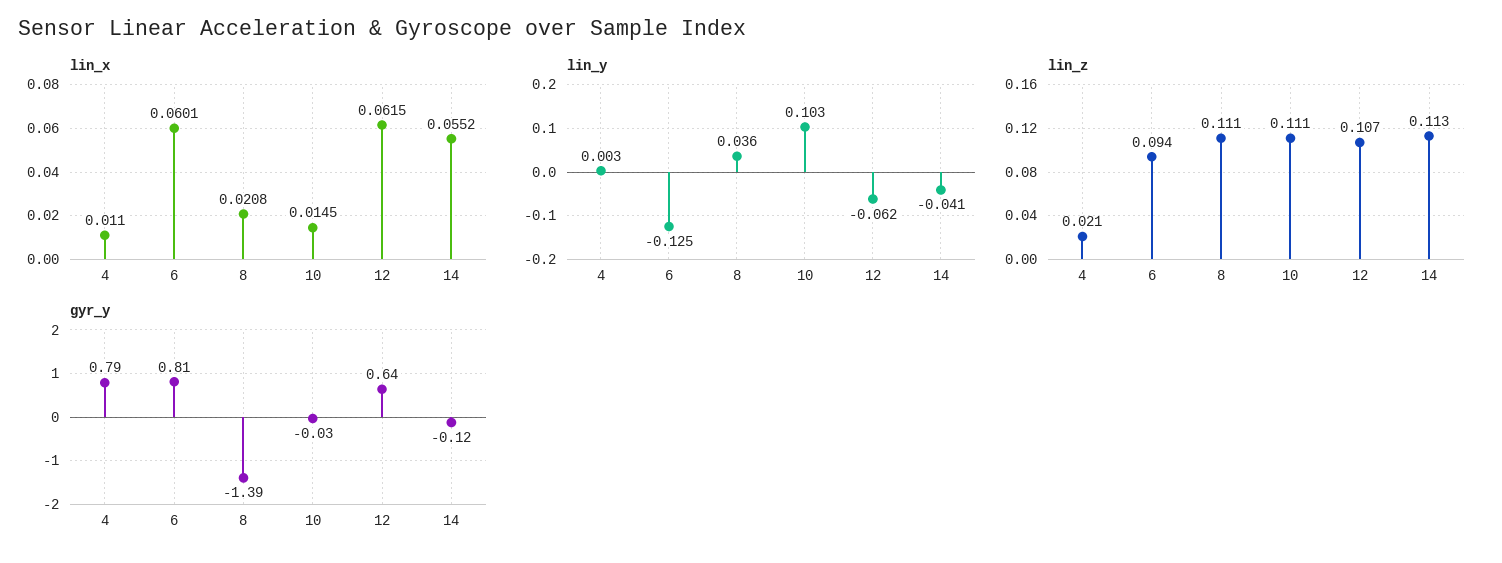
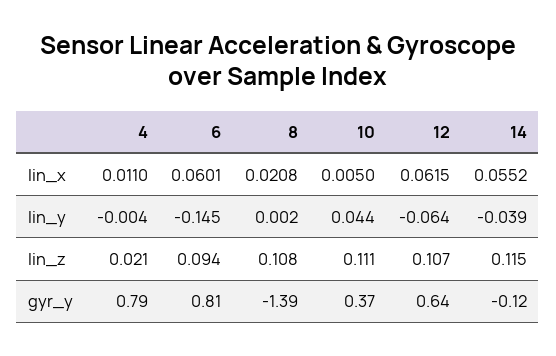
lin_x, 10: 0.0145 -> 0.005
lin_y, 4: 0.003 -> -0.004
lin_y, 6: -0.125 -> -0.145
lin_y, 8: 0.036 -> 0.002
lin_y, 10: 0.103 -> 0.044
lin_y, 12: -0.062 -> -0.064
lin_y, 14: -0.041 -> -0.039
lin_z, 8: 0.111 -> 0.108
lin_z, 14: 0.113 -> 0.115
gyr_y, 10: -0.03 -> 0.37

